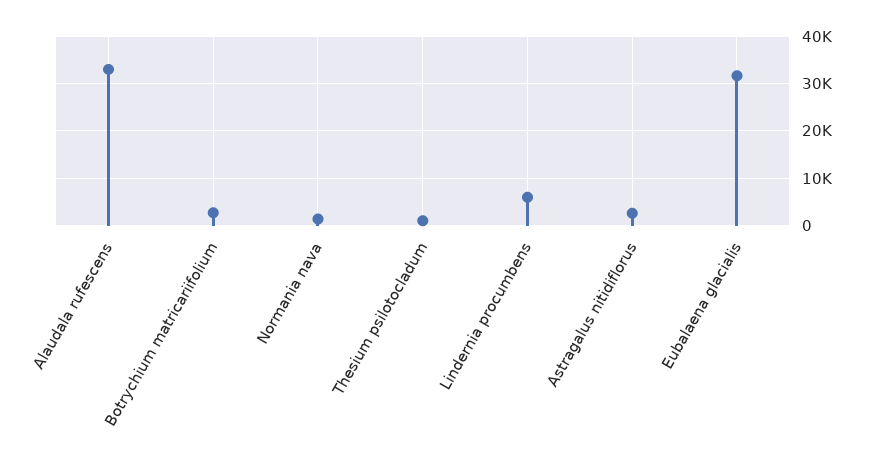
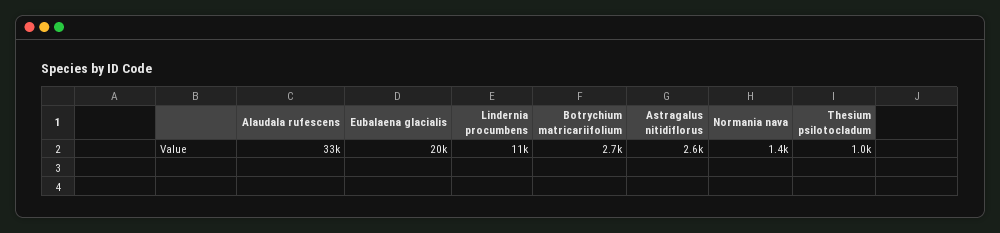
Lindernia procumbens: 6000 -> 11000
Eubalaena glacialis: 32000 -> 20000

